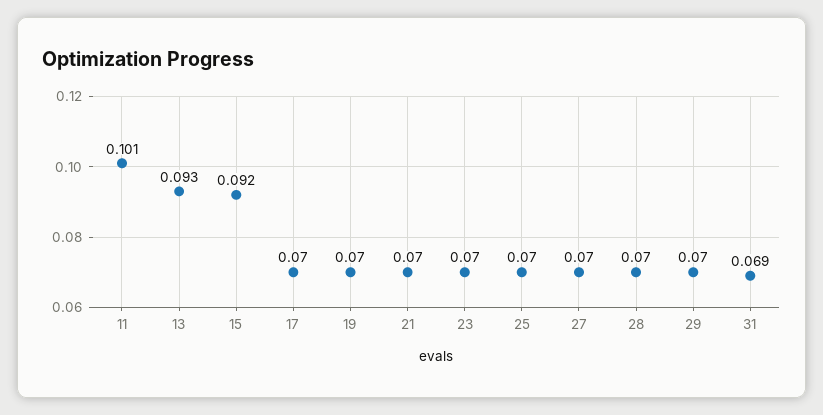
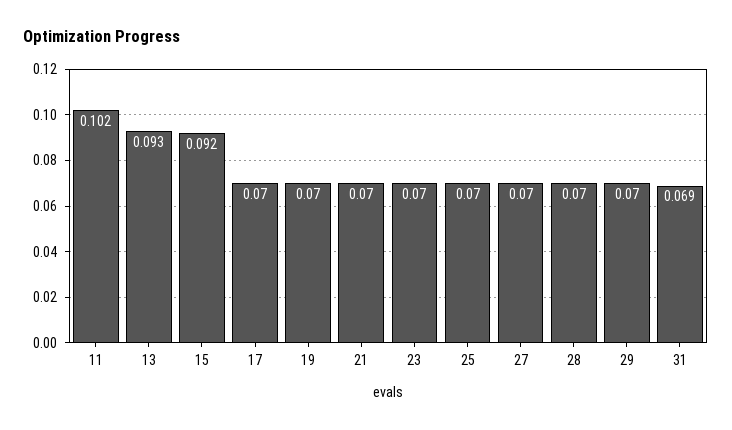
11: 0.101 -> 0.102

